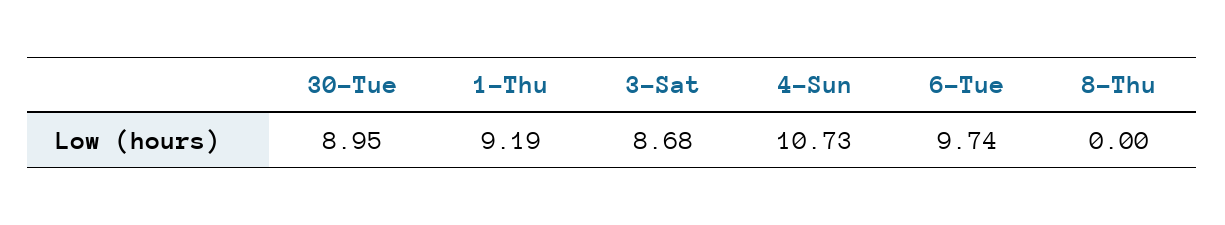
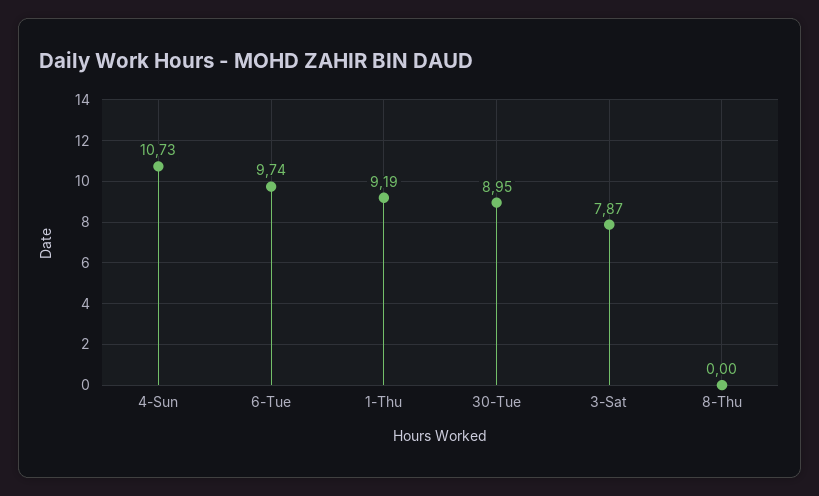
3-Sat: 8.68 -> 7.87

